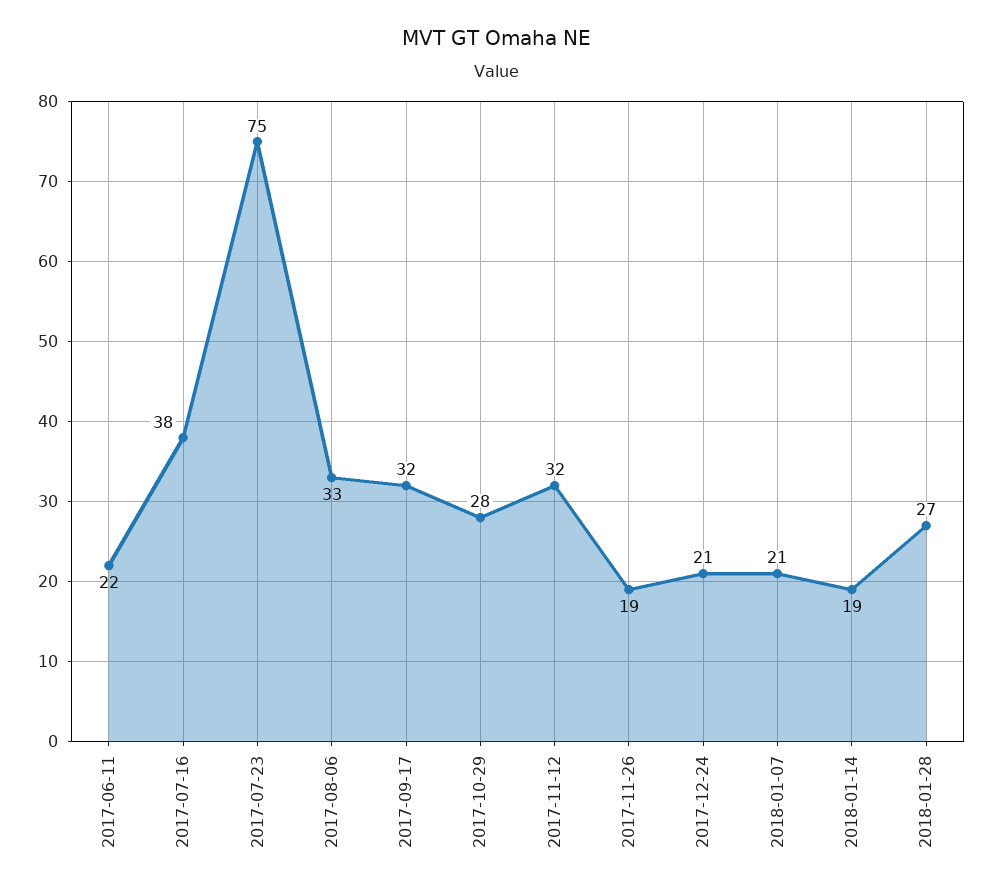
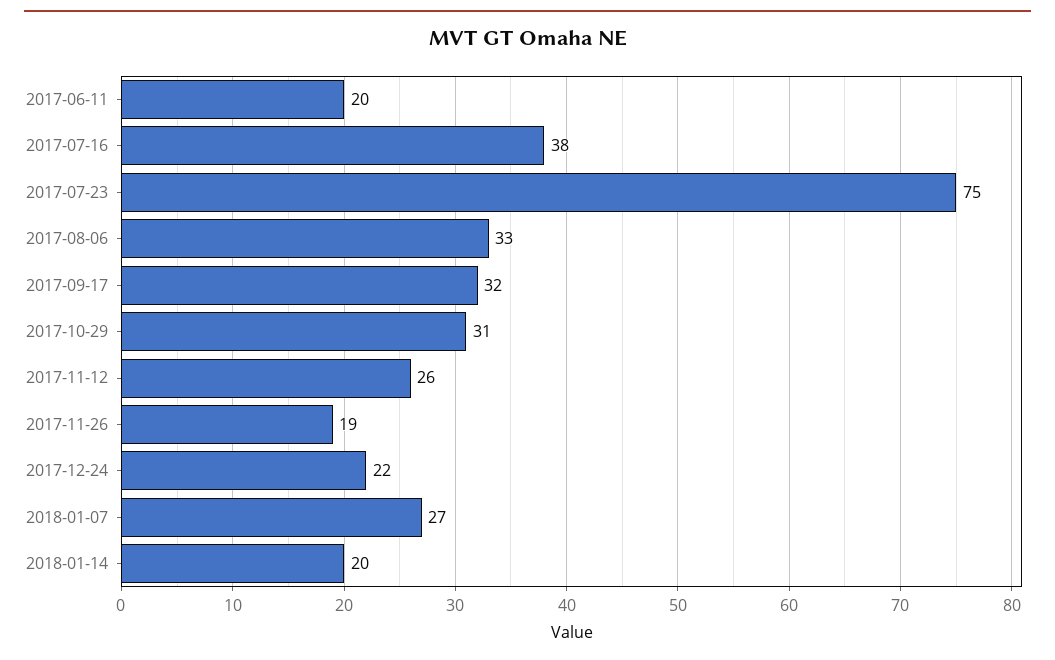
2017-06-11: 22 -> 20
2017-10-29: 28 -> 31
2017-11-12: 32 -> 26
2017-12-24: 21 -> 22
2018-01-07: 21 -> 27
2018-01-14: 19 -> 20
2018-01-28: 27 -> none

